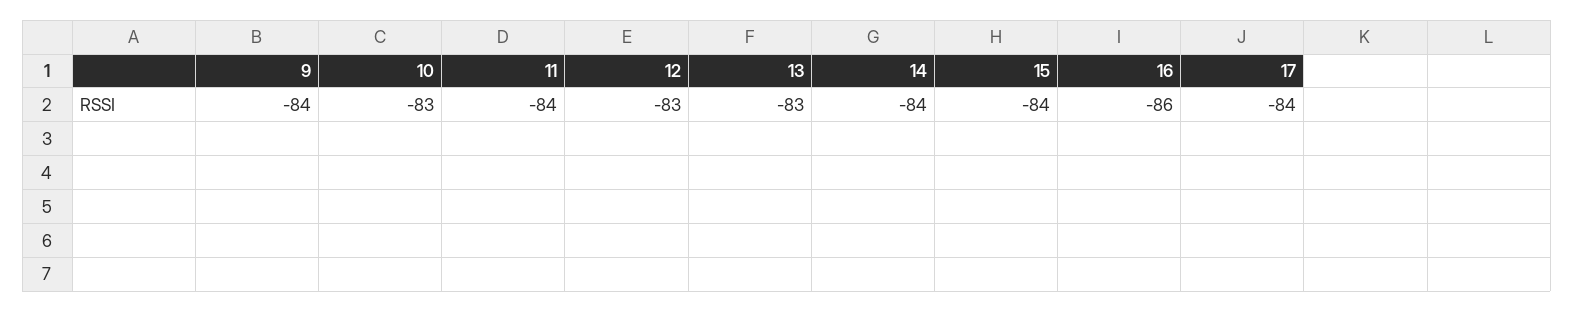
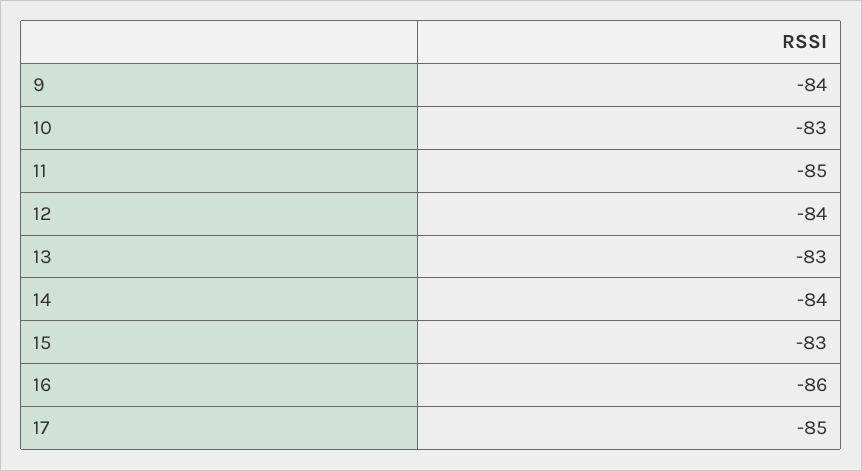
11: -84 -> -85
12: -83 -> -84
15: -84 -> -83
17: -84 -> -85

